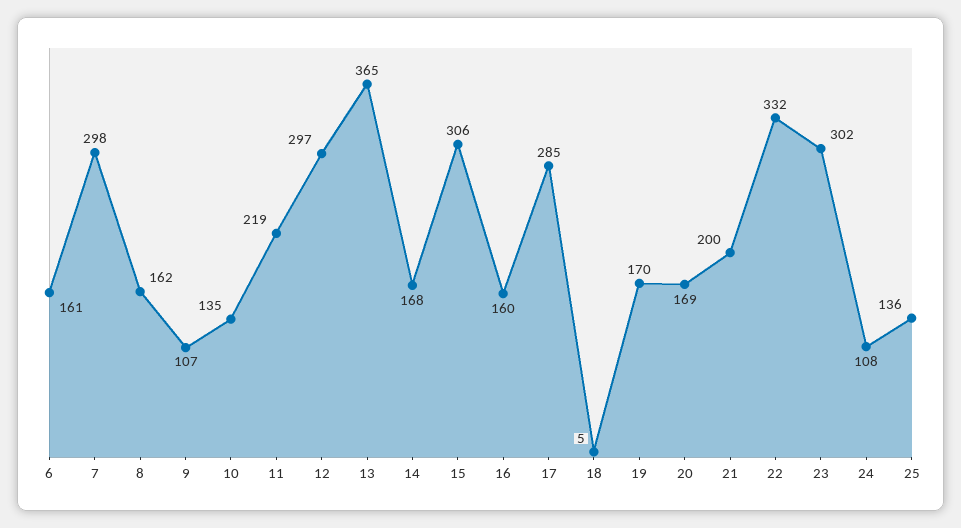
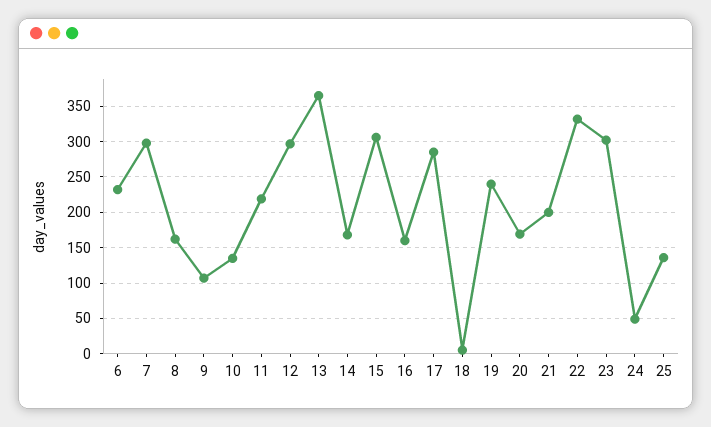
6: 161 -> 230
19: 170 -> 240
24: 108 -> 50

